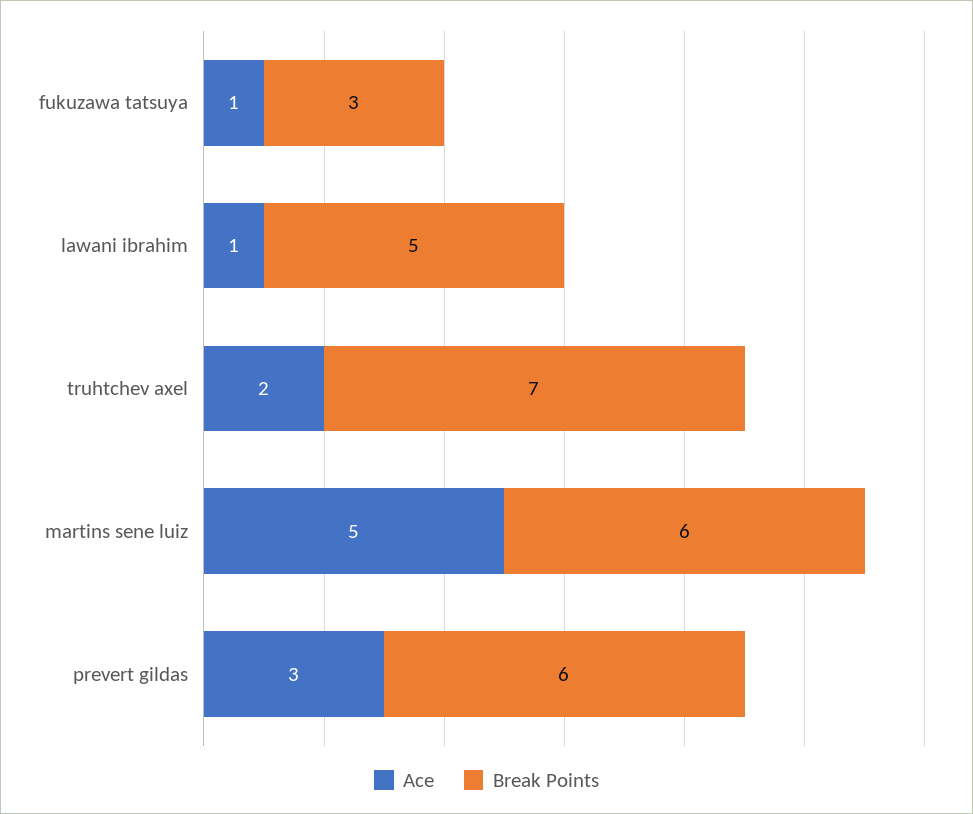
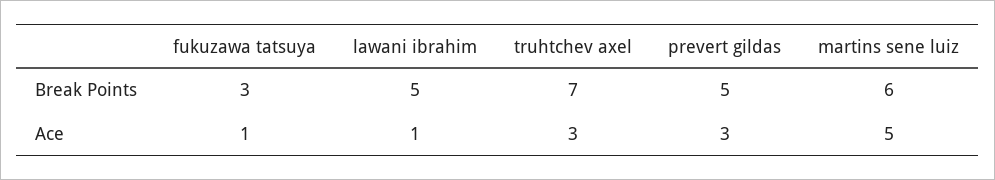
Ace, truhtchev axel: 2 -> 3
Break Points, prevert gildas: 6 -> 5

